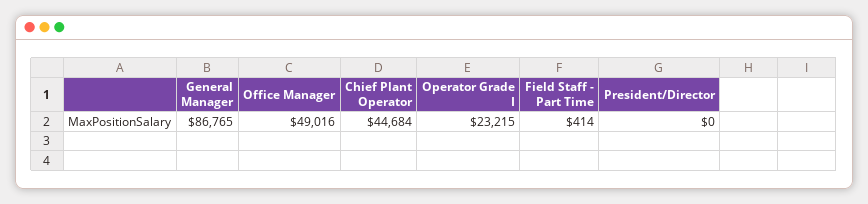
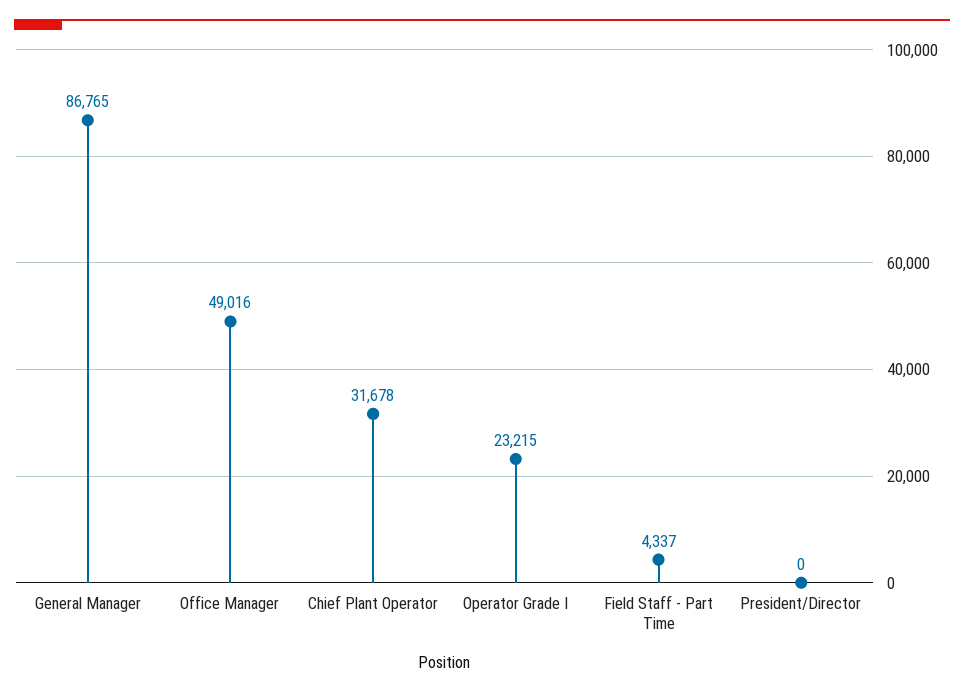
Chief Plant Operator: 44684 -> 31678
Field Staff - Part Time: 414 -> 4337

